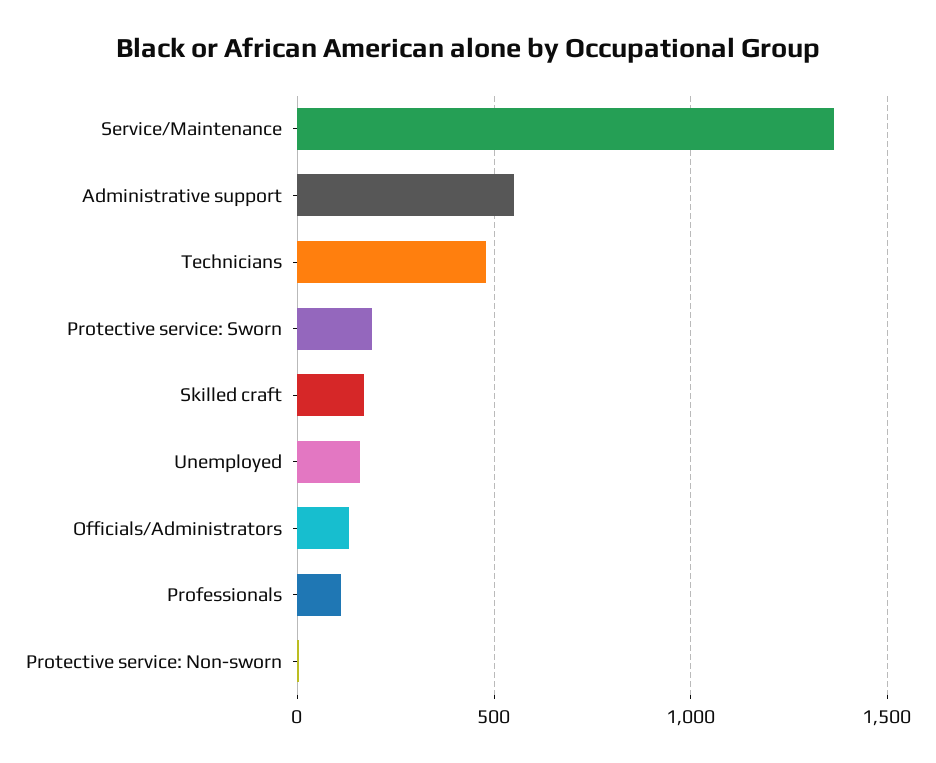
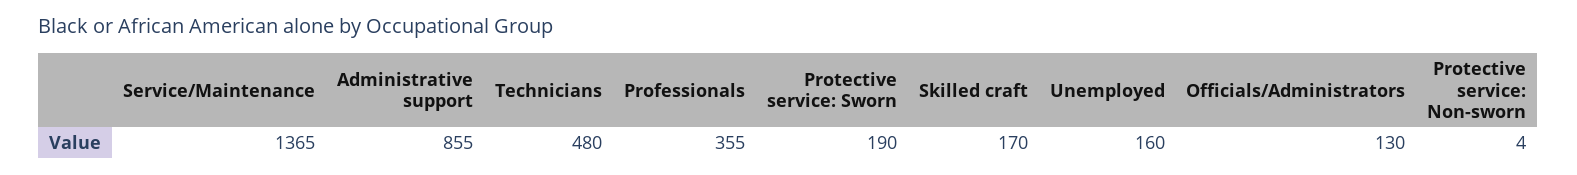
Administrative support: 550 -> 855
Professionals: 100 -> 355

